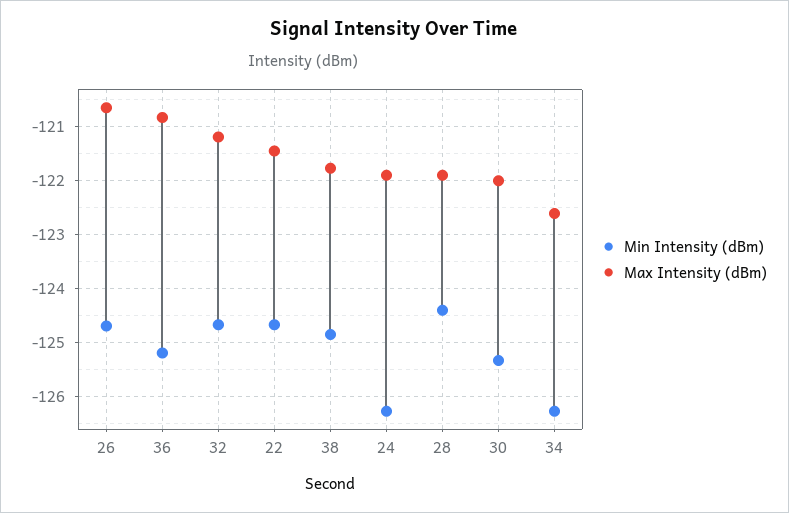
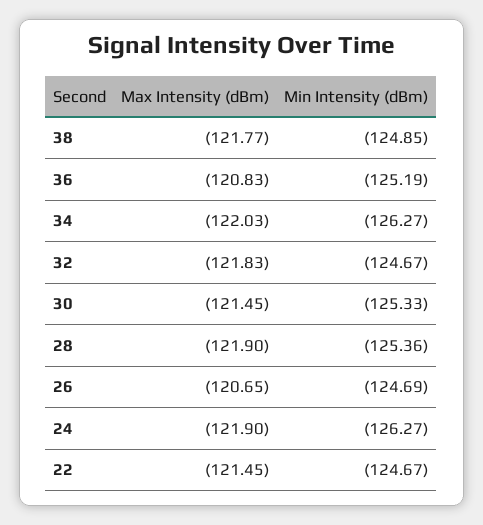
Max Intensity (dBm), 32: -121.2 -> -121.83
Min Intensity (dBm), 28: -124.4 -> -125.36
Max Intensity (dBm), 30: -122 -> -121.45
Max Intensity (dBm), 34: -122.6 -> -122.03

